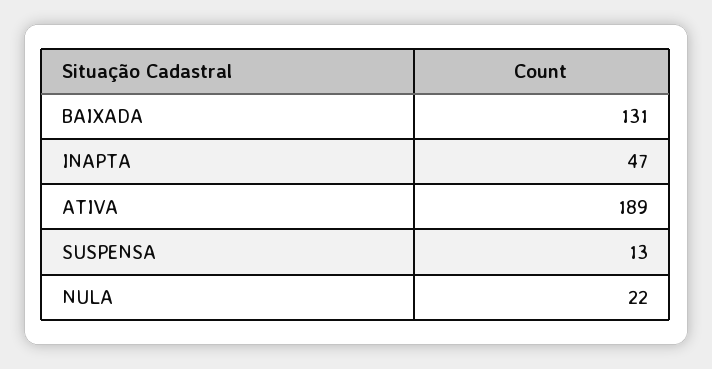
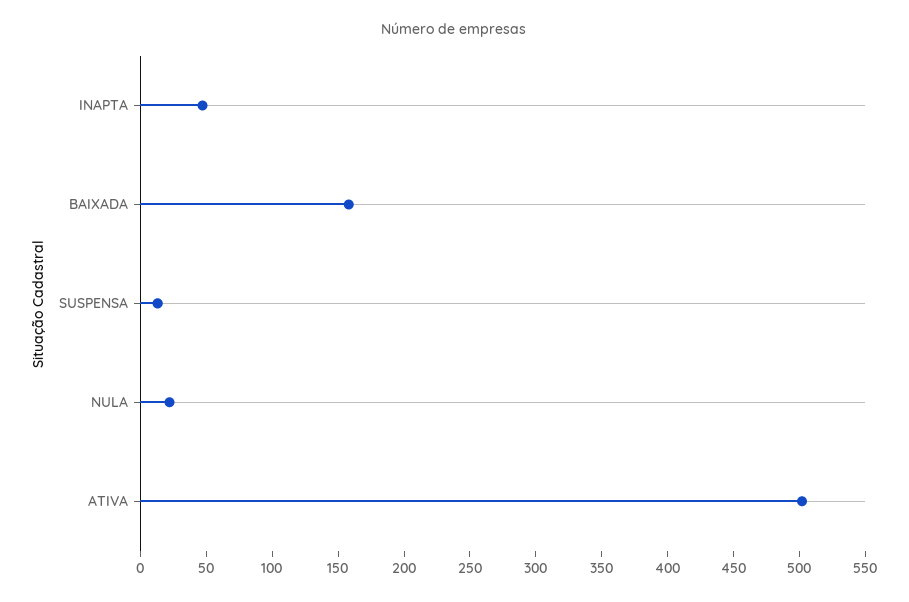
BAIXADA: 131 -> 160
ATIVA: 189 -> 500

